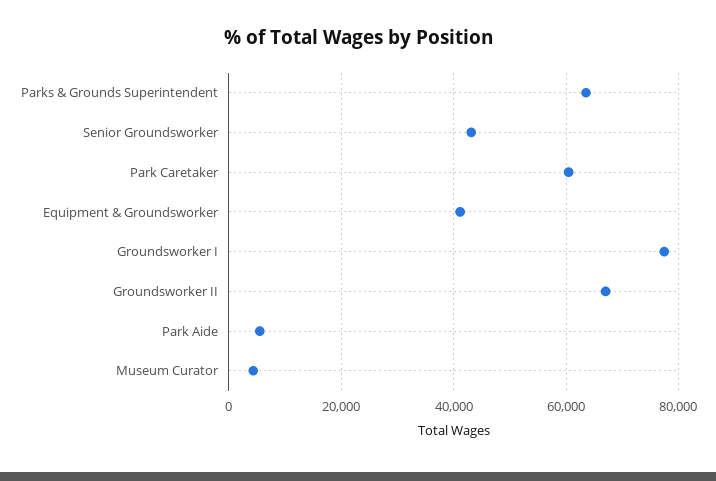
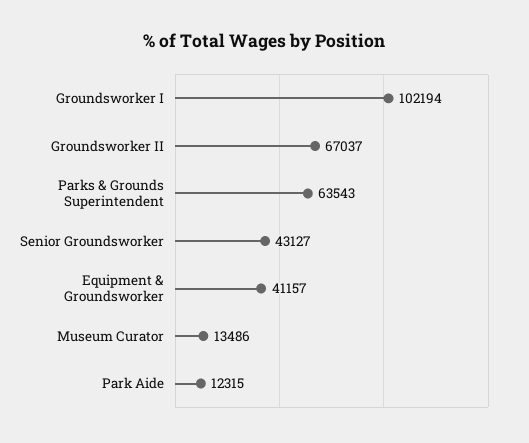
Park Caretaker: 60000 -> none
Groundsworker I: 78000 -> 102194
Park Aide: 6000 -> 12315
Museum Curator: 4000 -> 13486

